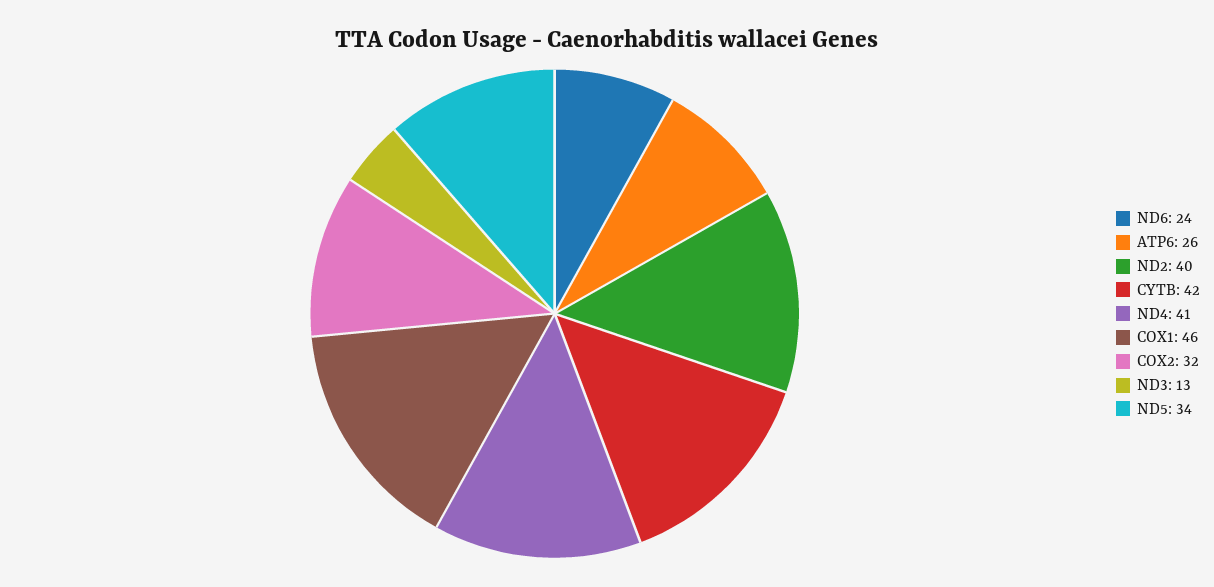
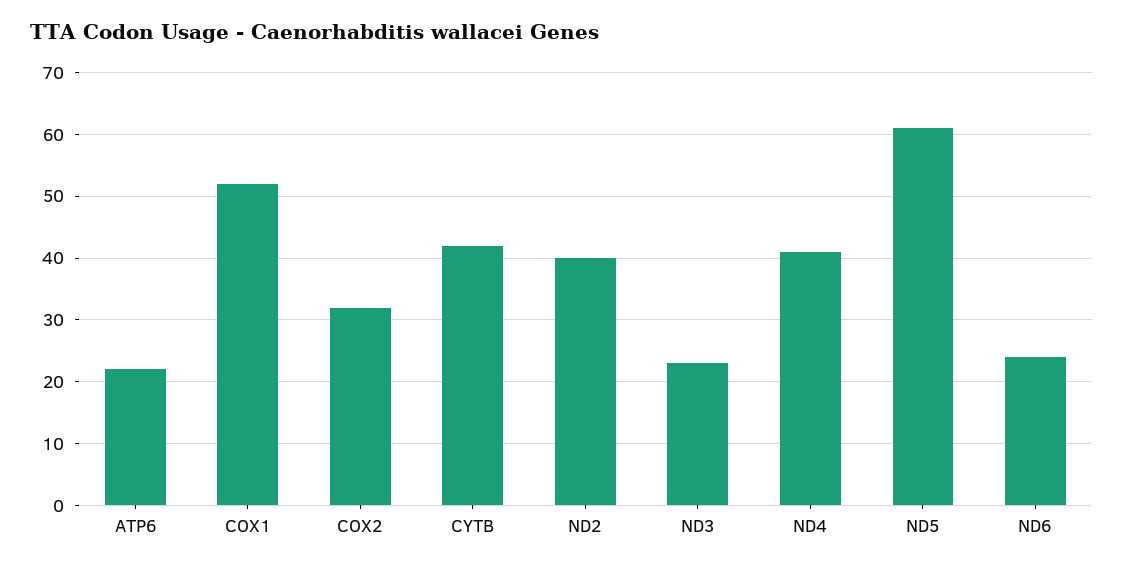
ATP6: 26 -> 22
COX1: 46 -> 52
ND3: 13 -> 23
ND5: 34 -> 61

